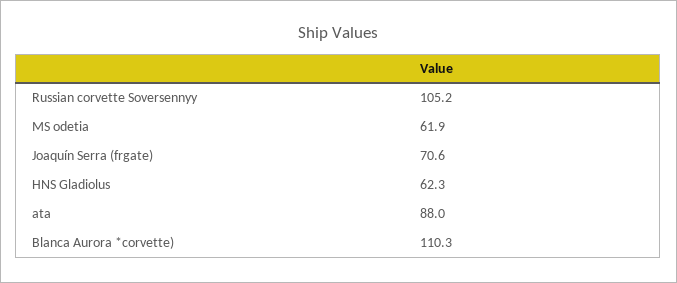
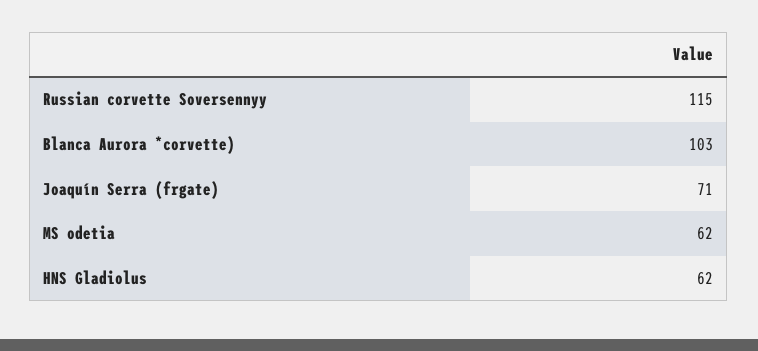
Russian corvette Soversennyy: 105.2 -> 115
ata: 88 -> none
Blanca Aurora *corvette): 110.3 -> 103

